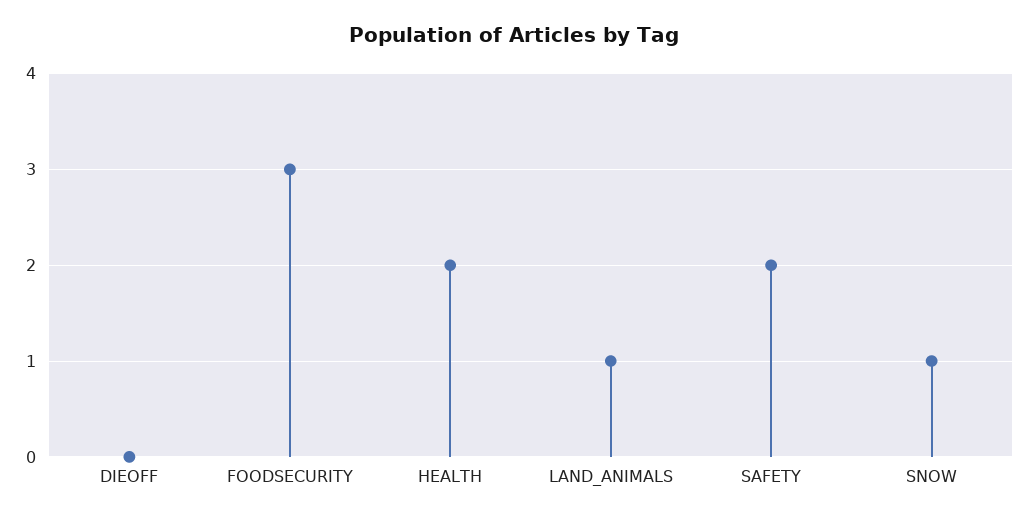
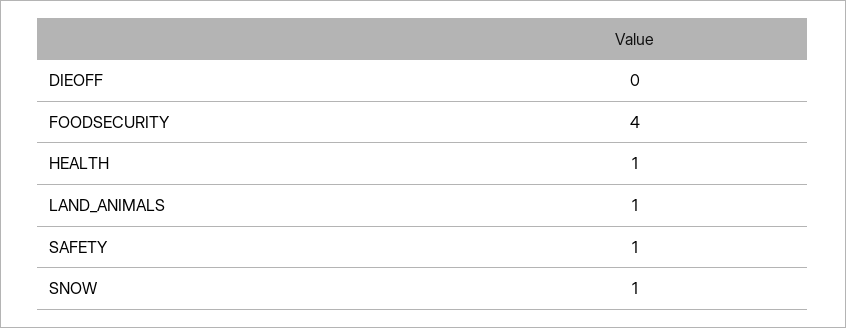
FOODSECURITY: 3 -> 4
HEALTH: 2 -> 1
SAFETY: 2 -> 1

